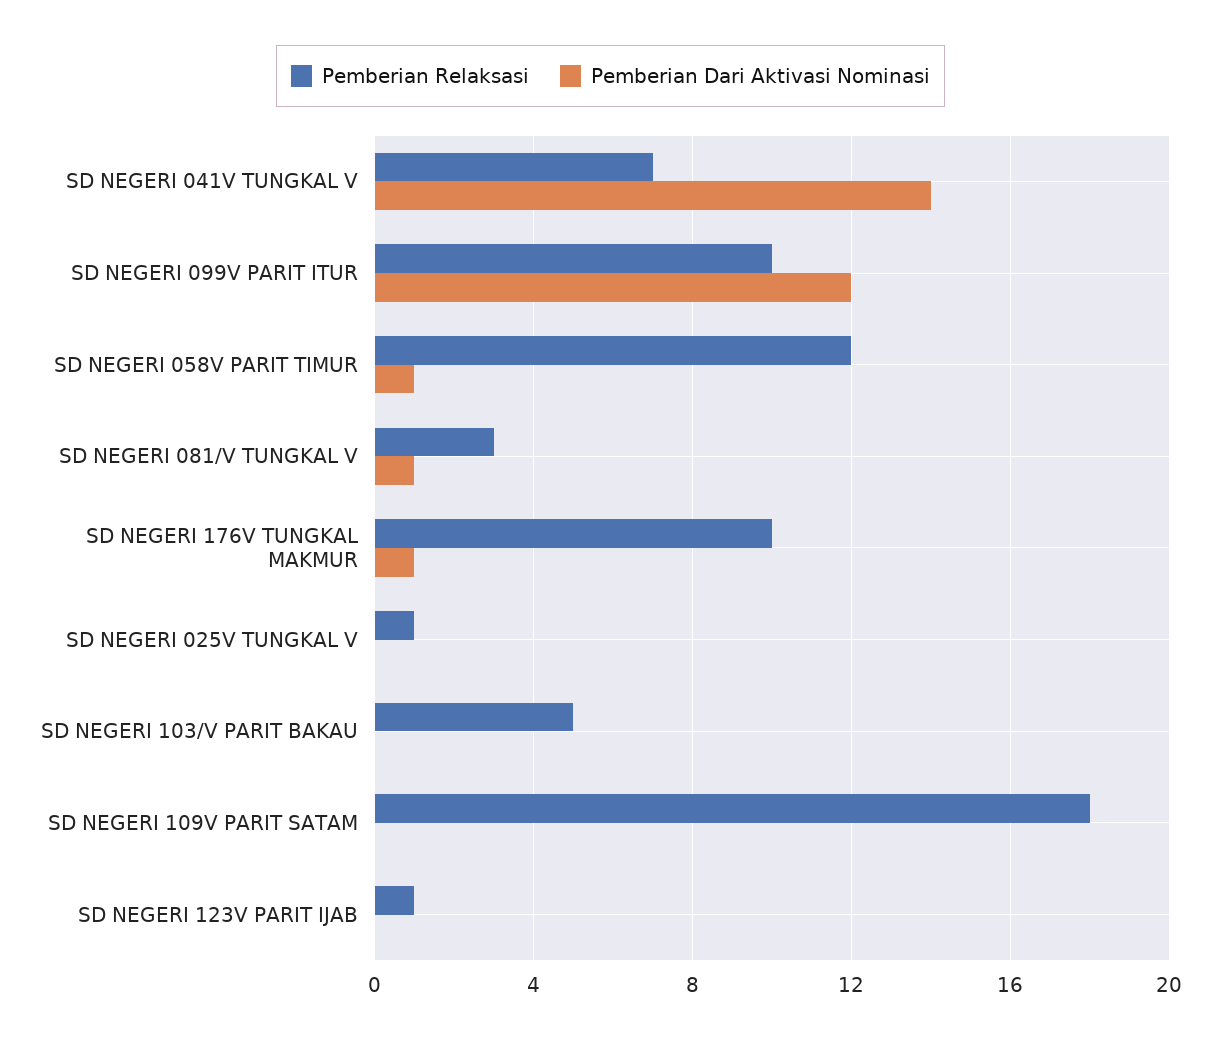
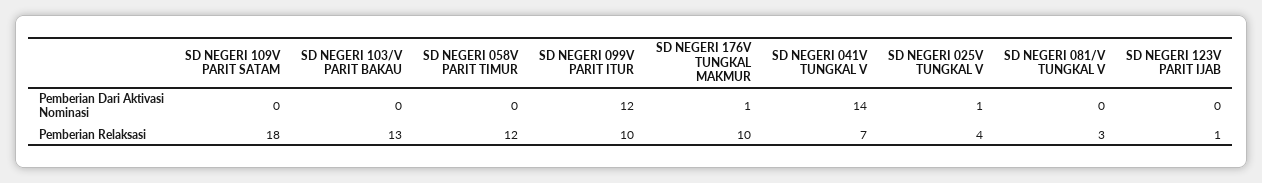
Pemberian Dari Aktivasi Nominasi, SD NEGERI 058V PARIT TIMUR: 1 -> 0
Pemberian Dari Aktivasi Nominasi, SD NEGERI 081/V TUNGKAL V: 1 -> 0
Pemberian Relaksasi, SD NEGERI 025V TUNGKAL V: 1 -> 4
Pemberian Dari Aktivasi Nominasi, SD NEGERI 025V TUNGKAL V: 0 -> 1
Pemberian Relaksasi, SD NEGERI 103/V PARIT BAKAU: 5 -> 13

